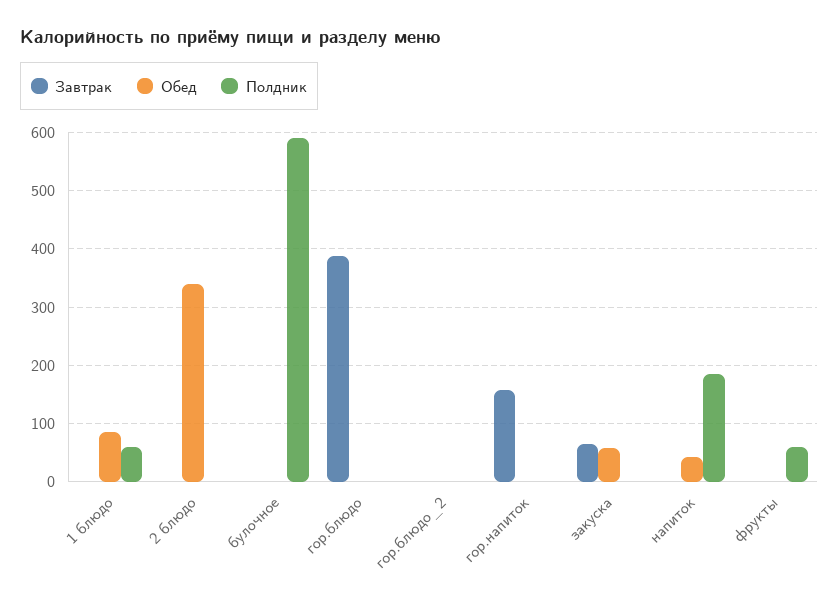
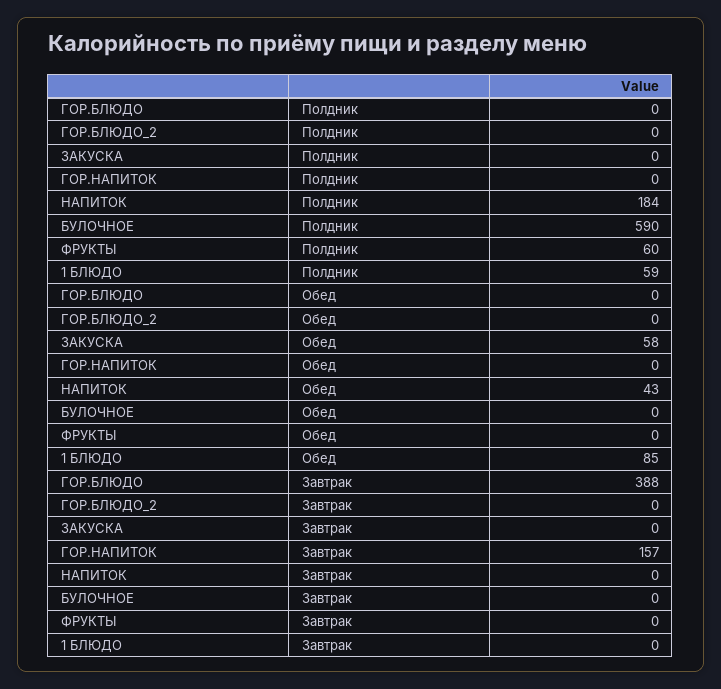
Завтрак, 2 блюдо: 0 -> none
Обед, 2 блюдо: 340 -> none
Полдник, 2 блюдо: 0 -> none
Завтрак, закуска: 60 -> 0

